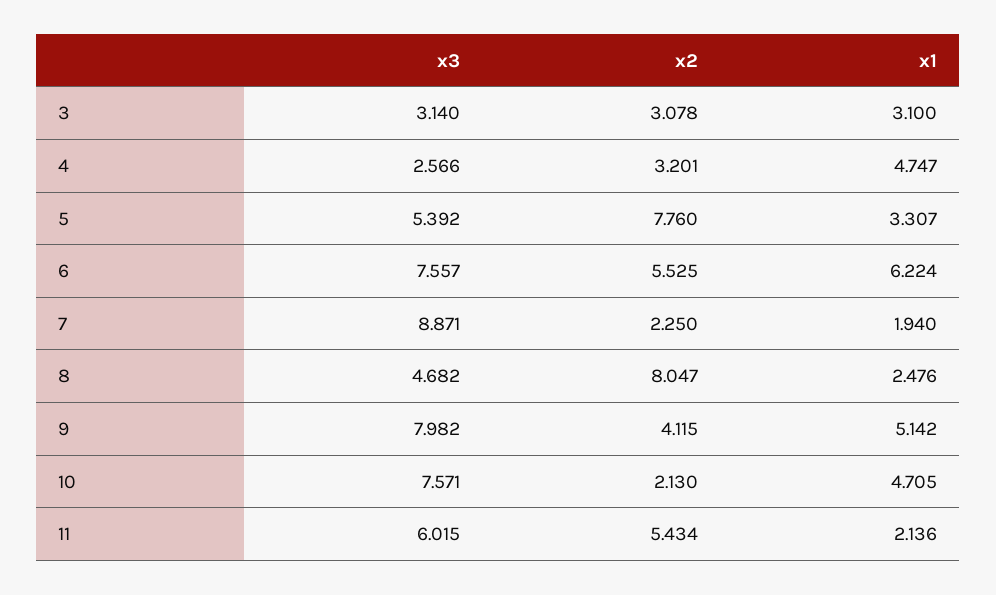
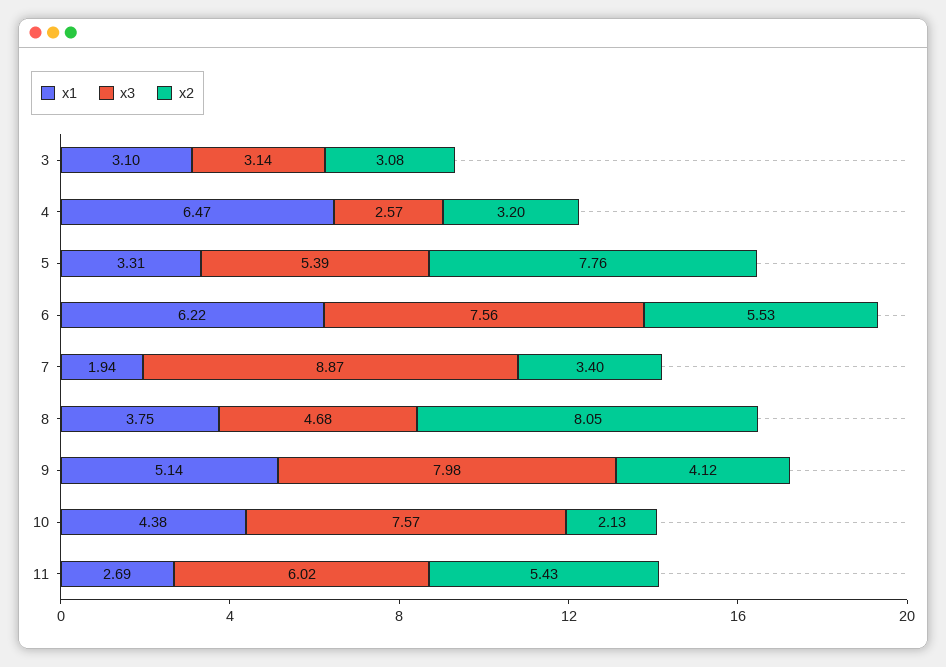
x1, 4: 4.747 -> 6.47
x2, 7: 2.25 -> 3.4
x1, 8: 2.476 -> 3.75
x1, 10: 4.705 -> 4.38
x1, 11: 2.136 -> 2.69

